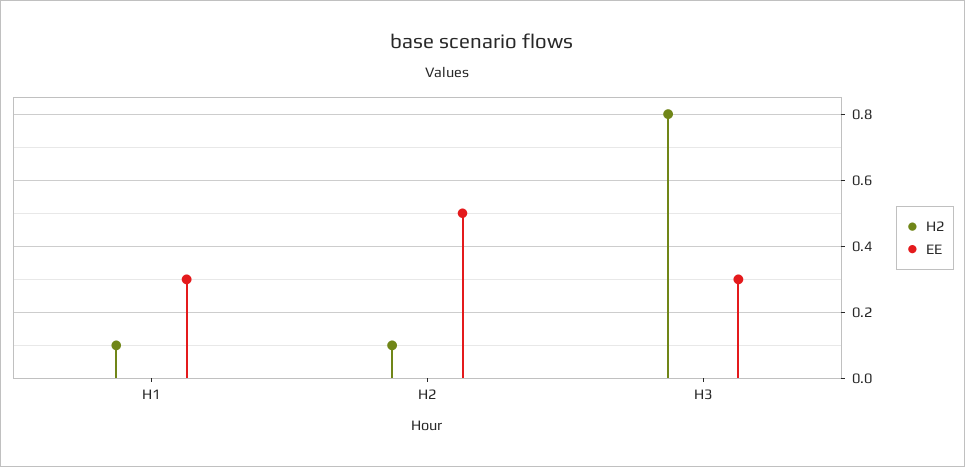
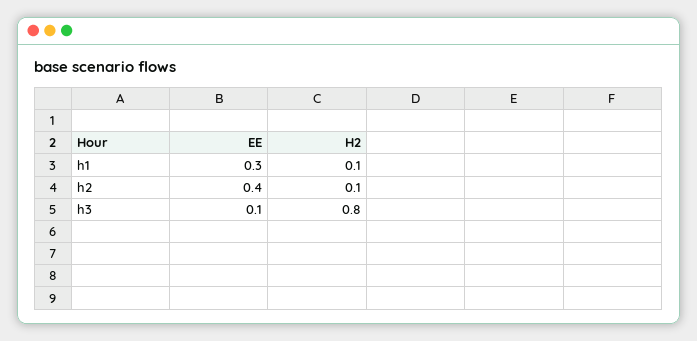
EE, H2: 0.5 -> 0.4
EE, H3: 0.3 -> 0.1

